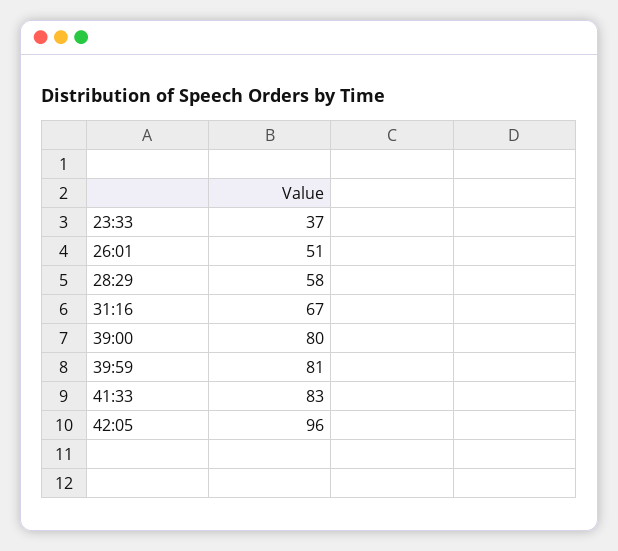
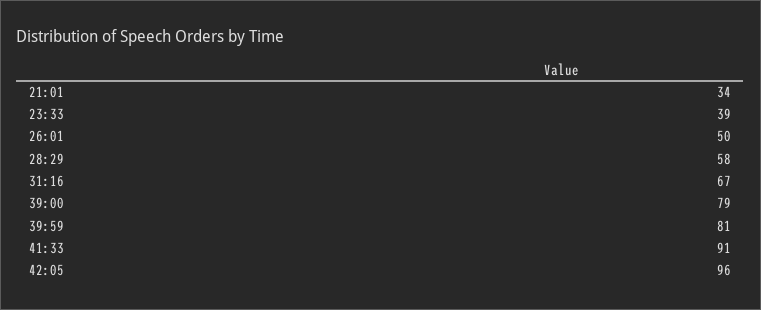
23:33: 37 -> 39
26:01: 51 -> 50
39:00: 80 -> 79
41:33: 83 -> 91
21:01: none -> 34

